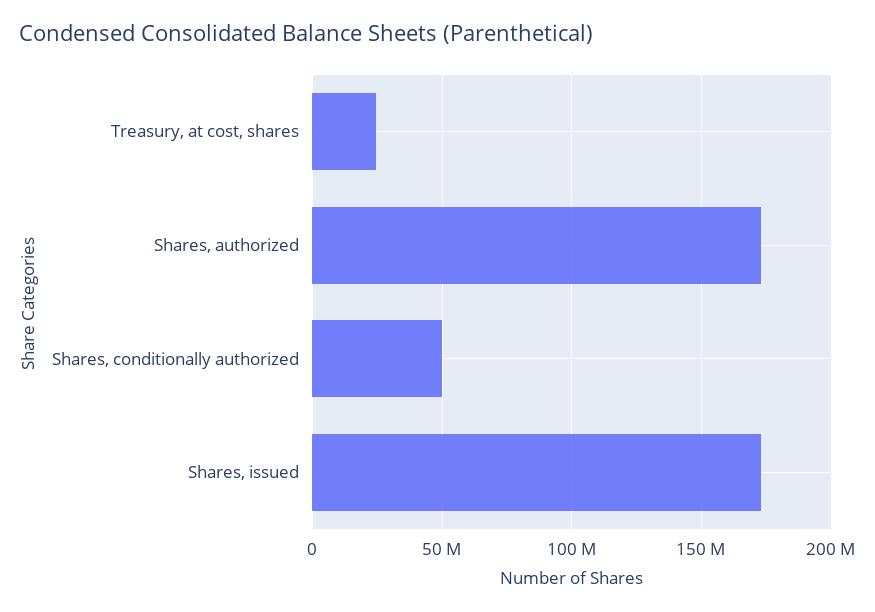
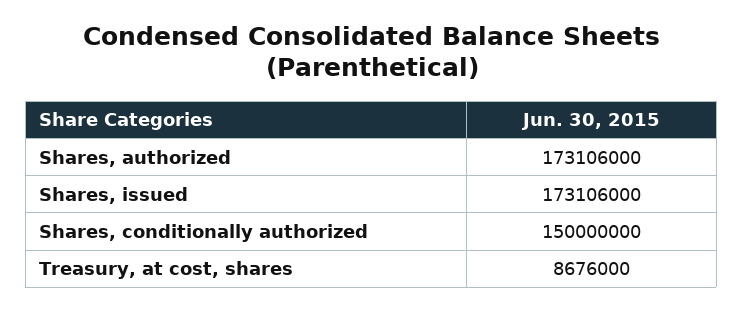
Treasury, at cost, shares: 25000000 -> 8676000
Shares, conditionally authorized: 50000000 -> 150000000

